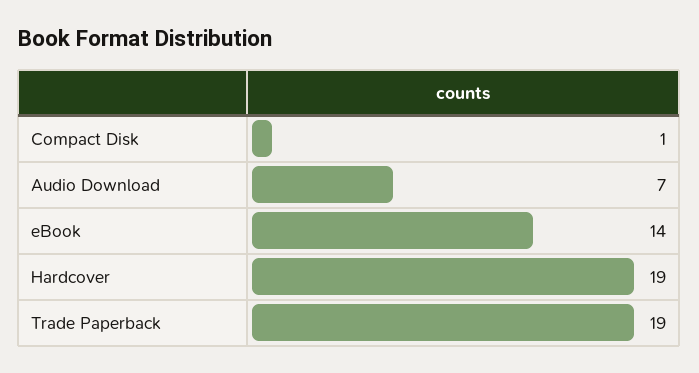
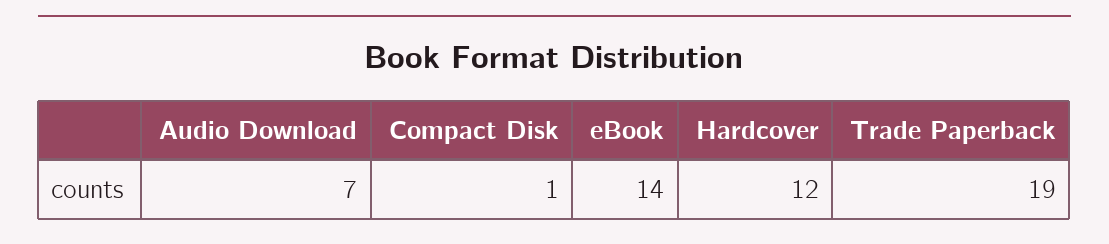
Hardcover: 19 -> 12

